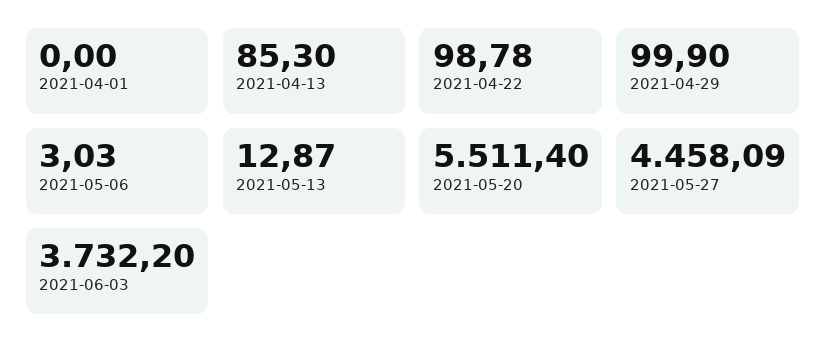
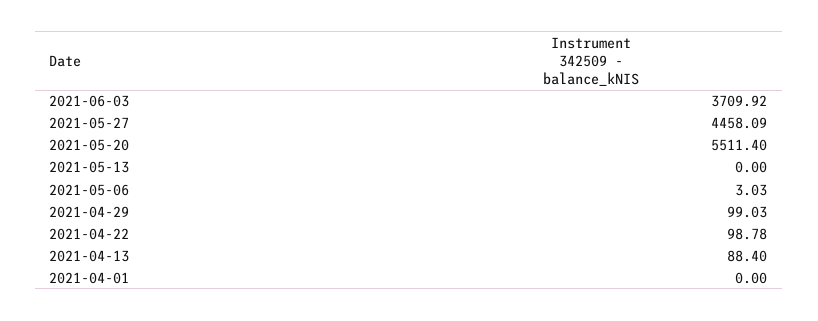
2021-04-13: 85.3 -> 88.4
2021-04-29: 99.9 -> 99.03
2021-05-13: 12.87 -> 0
2021-06-03: 3732.2 -> 3709.92

